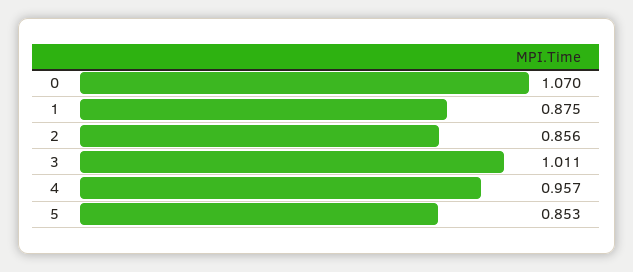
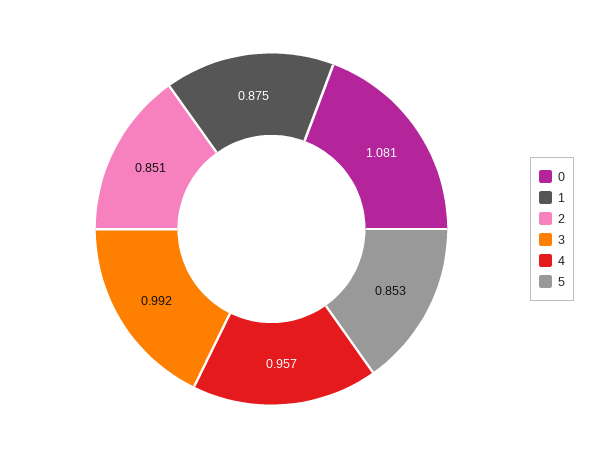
0: 1.07 -> 1.081
2: 0.856 -> 0.851
3: 1.011 -> 0.992

